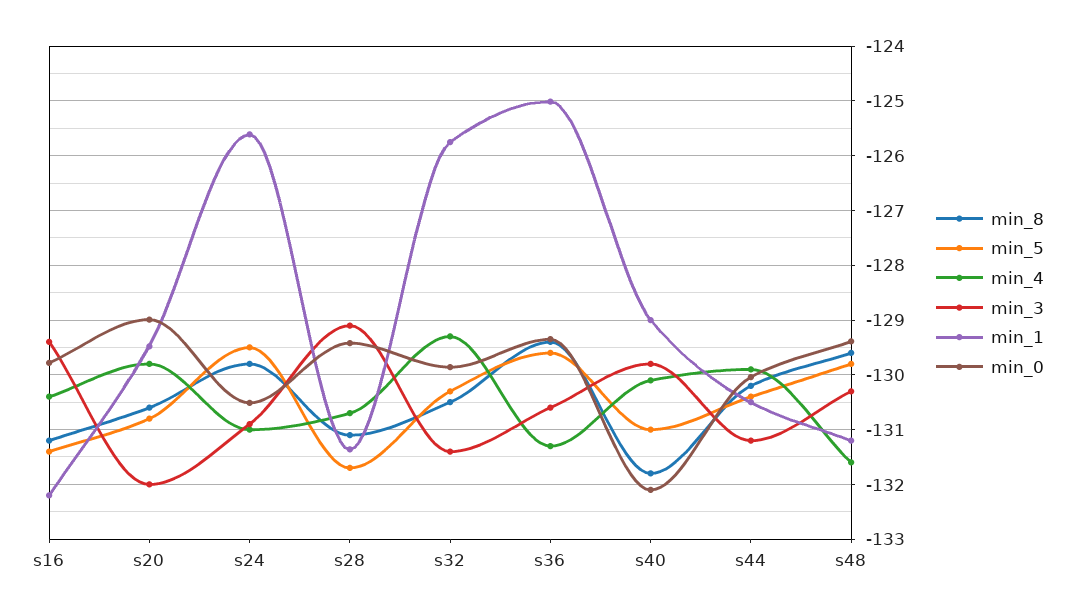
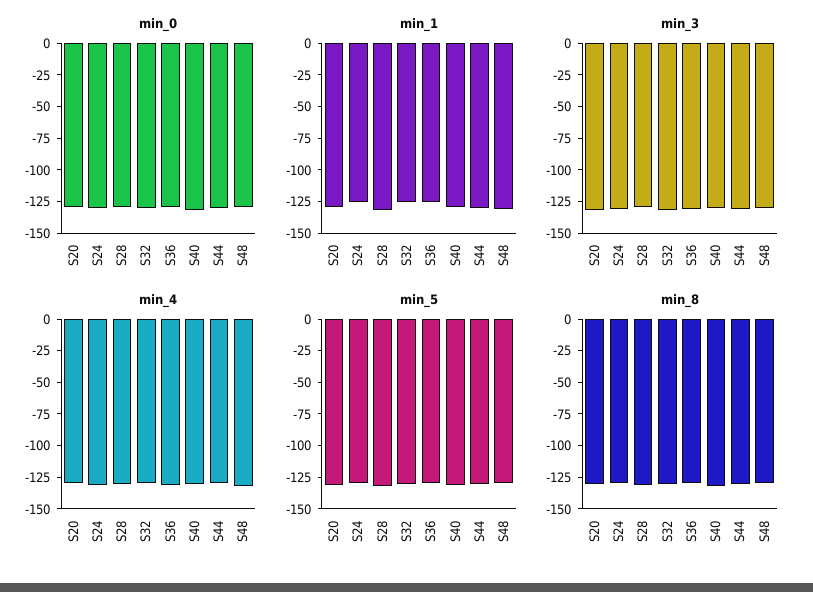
min_8, s16: -131.2 -> none
min_5, s16: -131.4 -> none
min_4, s16: -130.4 -> none
min_3, s16: -129.4 -> none
min_1, s16: -132.2 -> none
min_0, s16: -129.8 -> none

